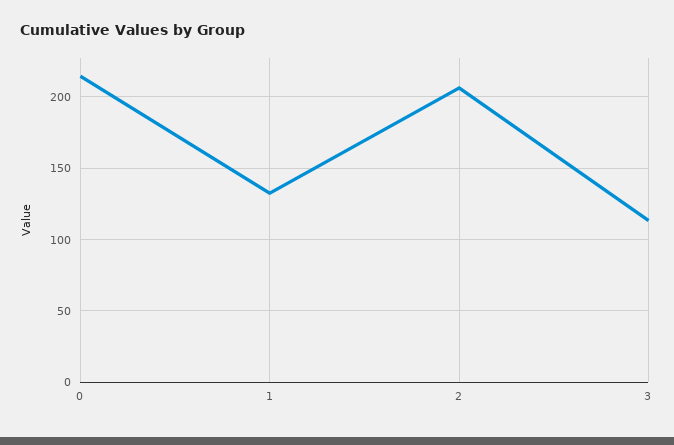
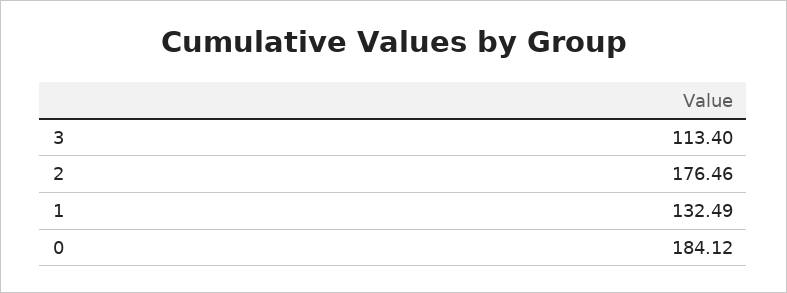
0: 215 -> 184.12
2: 205 -> 176.46

